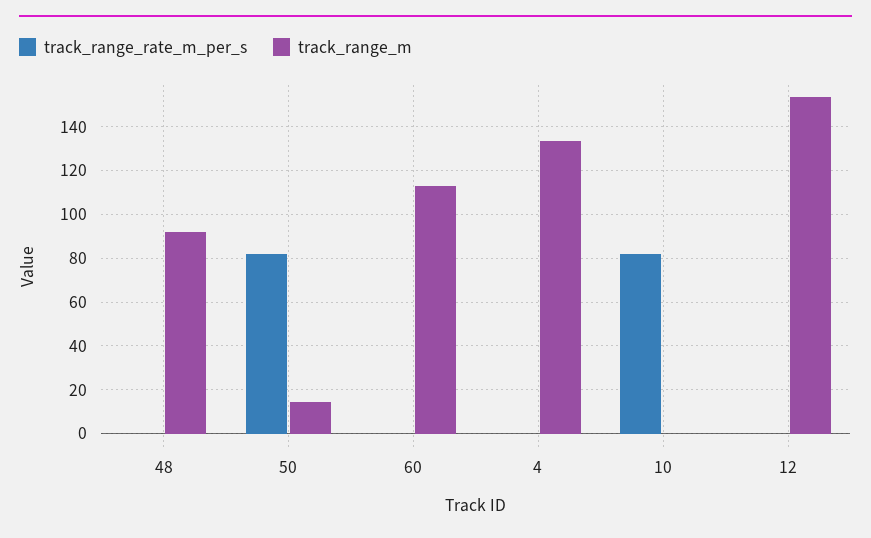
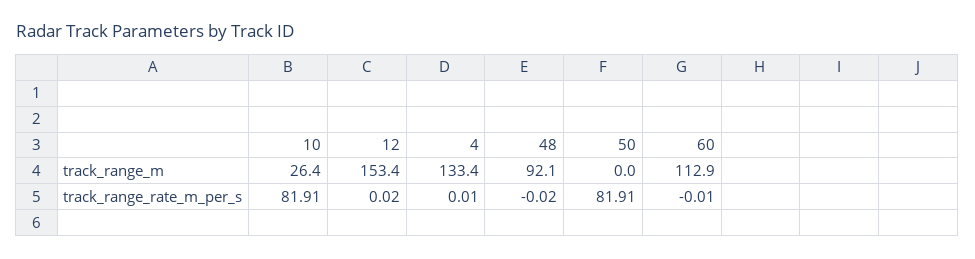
track_range_m, 50: 15 -> 0
track_range_m, 10: 0 -> 26.4

